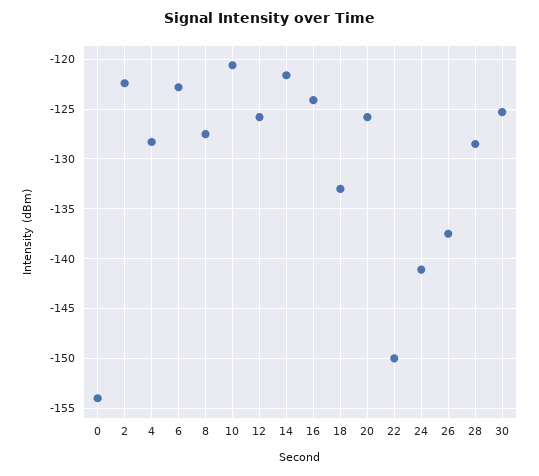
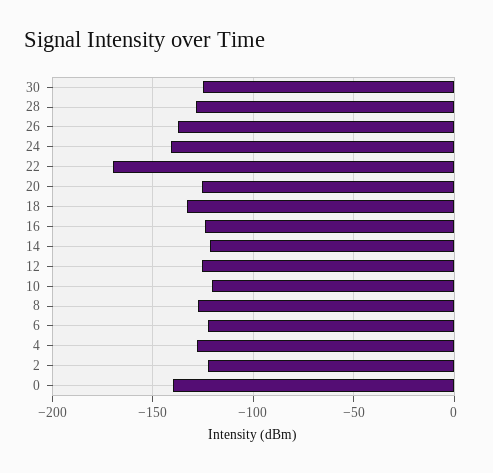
0: -154 -> -140
22: -150 -> -170

